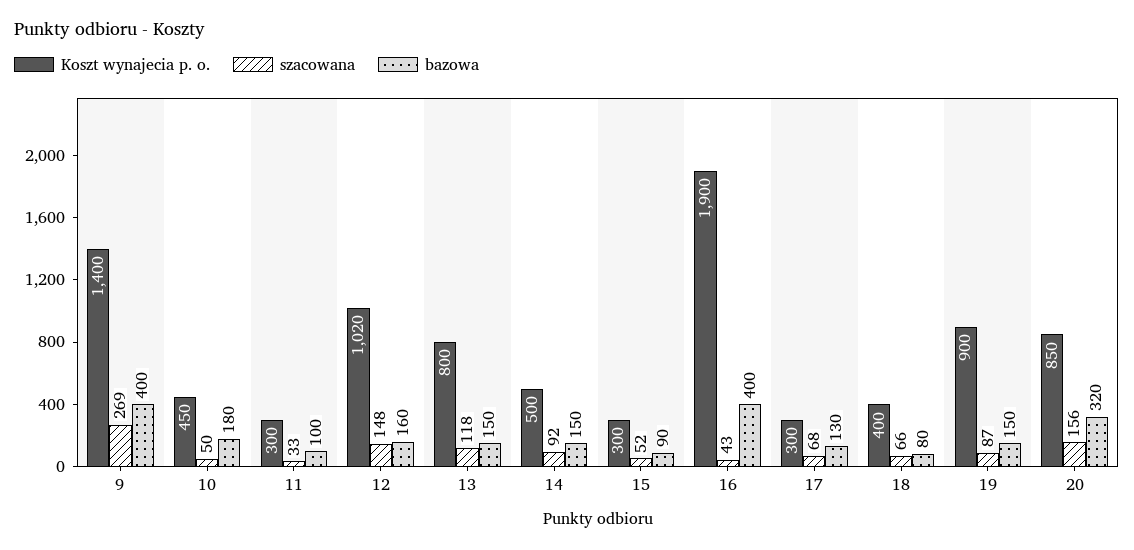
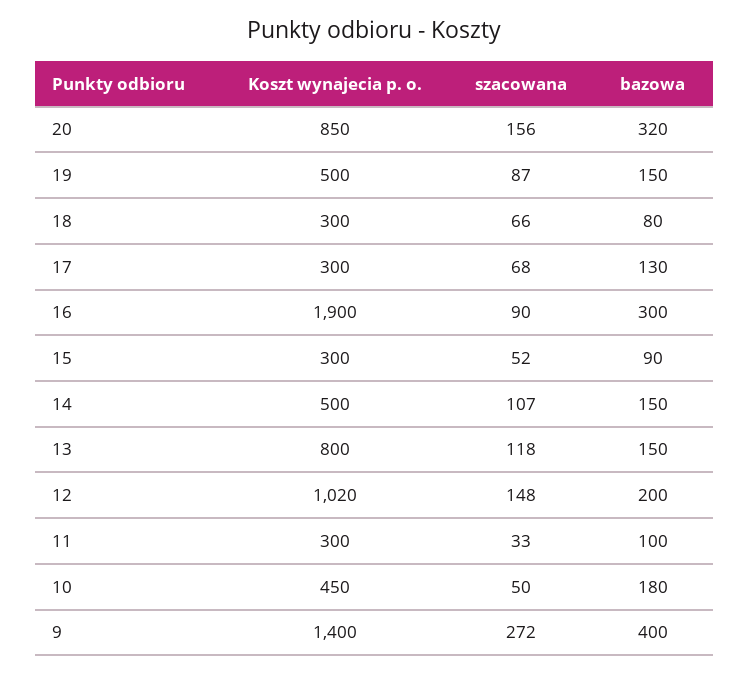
szacowana, 9: 269 -> 272
bazowa, 12: 160 -> 200
szacowana, 14: 92 -> 107
szacowana, 16: 43 -> 90
bazowa, 16: 400 -> 300
Koszt wynajecia p. o., 18: 400 -> 300
Koszt wynajecia p. o., 19: 900 -> 500

